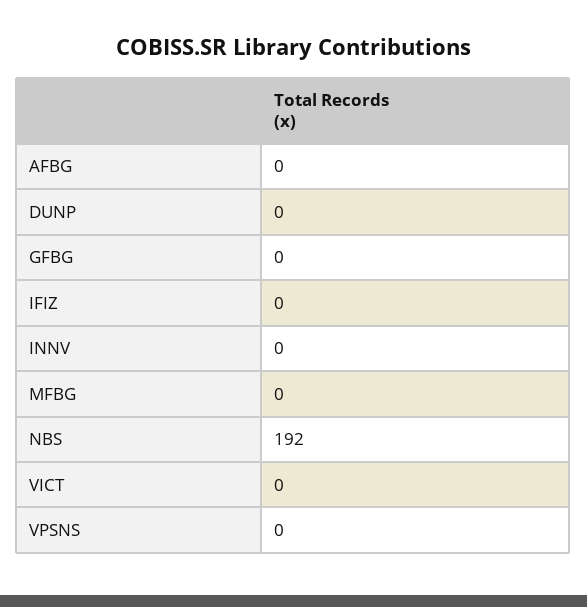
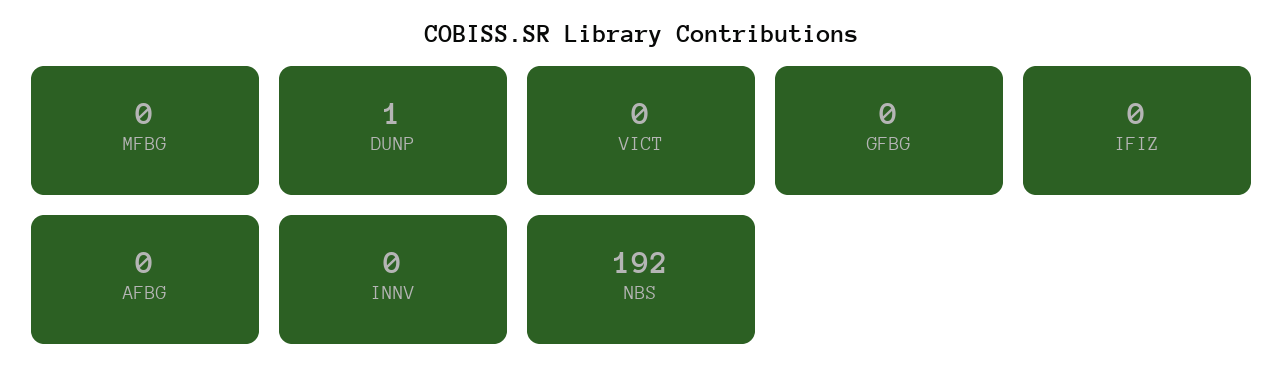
DUNP: 0 -> 1
VPSNS: 0 -> none

